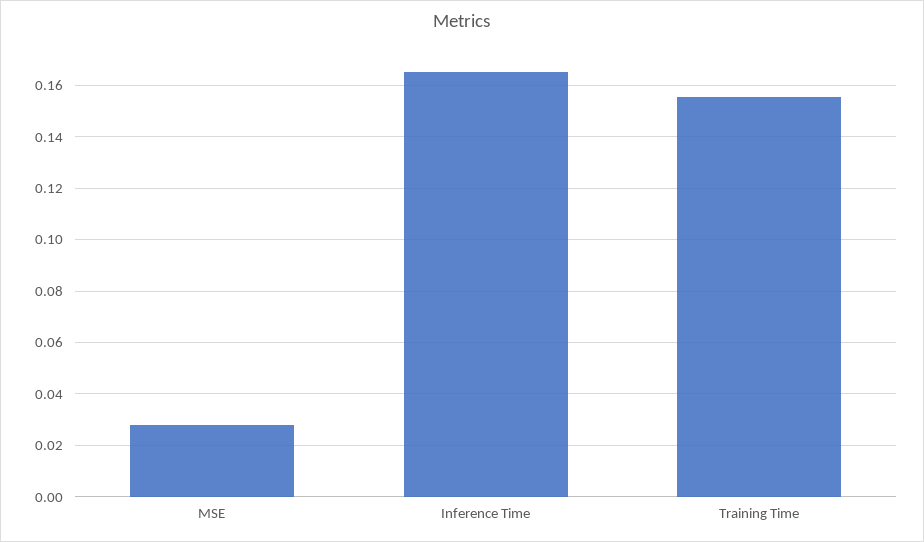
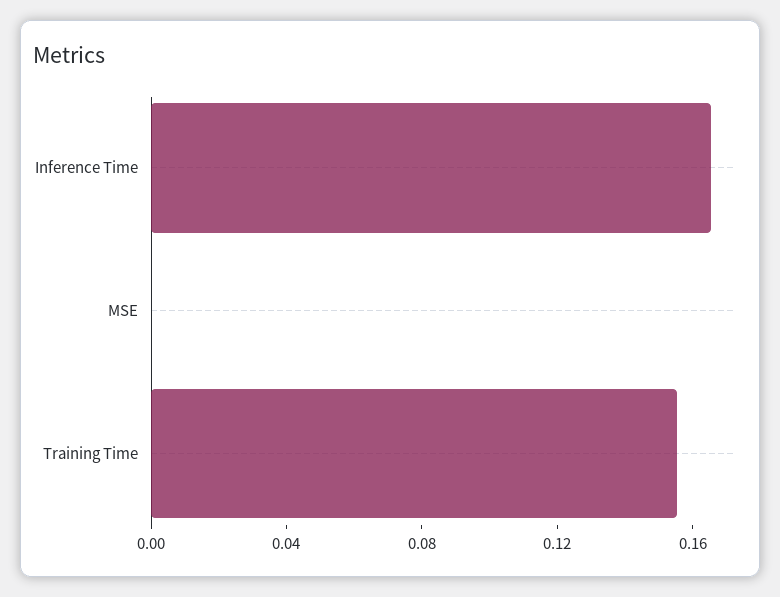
MSE: 0.0275 -> 0

